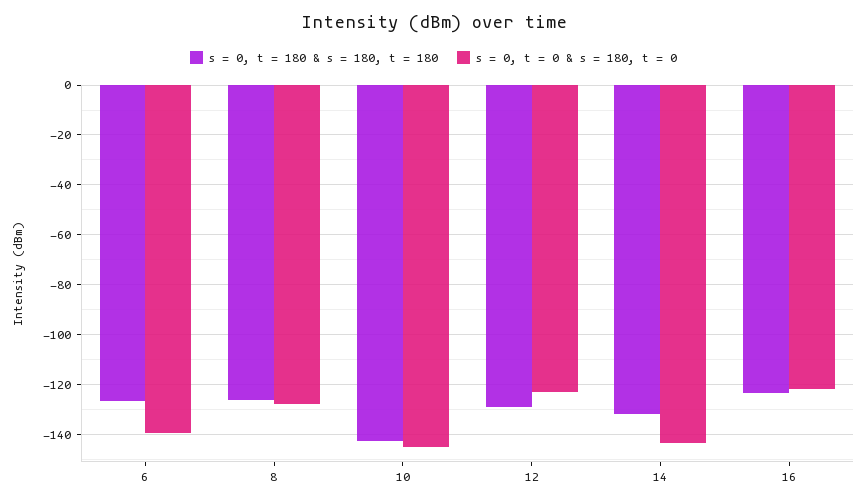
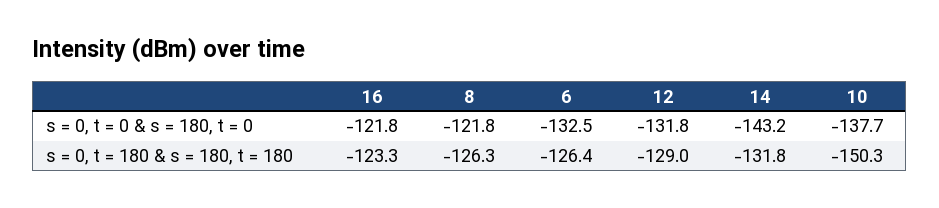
s = 0, t = 0 & s = 180, t = 0, 6: -140 -> -132.5
s = 0, t = 0 & s = 180, t = 0, 8: -127.5 -> -121.8
s = 0, t = 180 & s = 180, t = 180, 10: -142.5 -> -150.3
s = 0, t = 0 & s = 180, t = 0, 10: -145 -> -137.7
s = 0, t = 0 & s = 180, t = 0, 12: -122.5 -> -131.8

